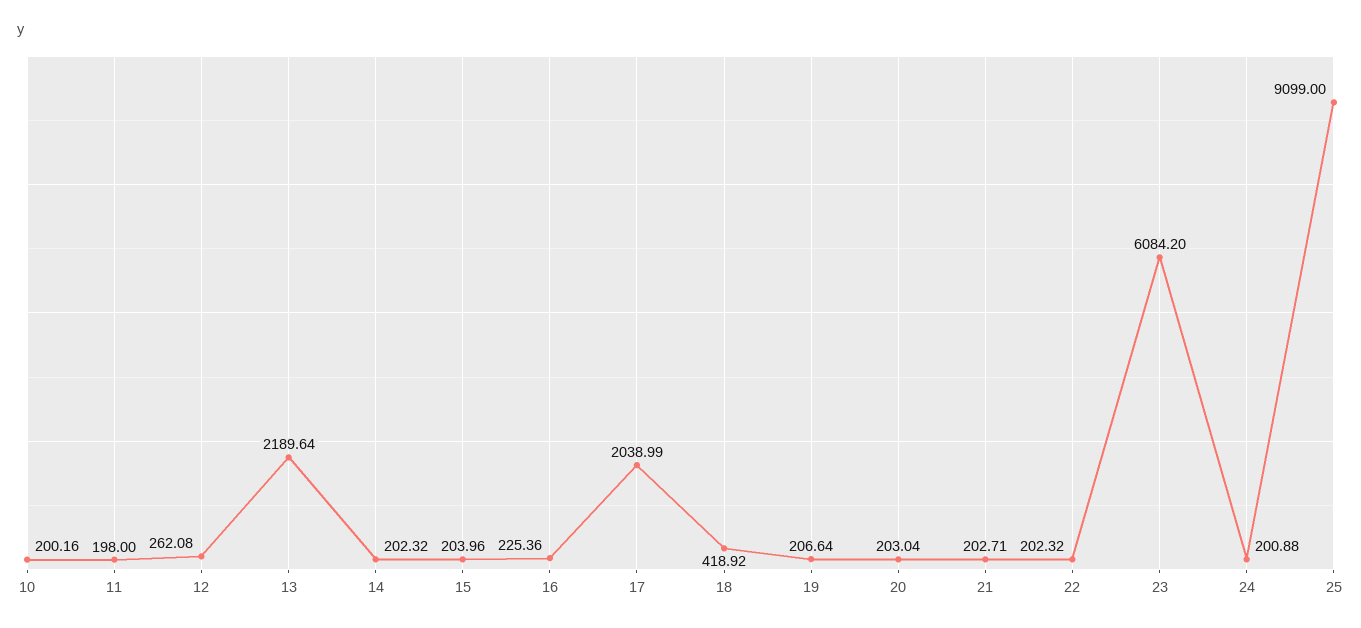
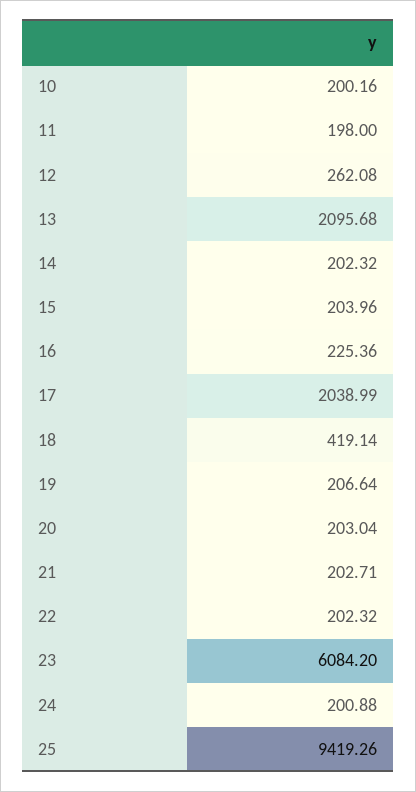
13: 2189.64 -> 2095.68
18: 418.92 -> 419.14
25: 9099 -> 9419.26

